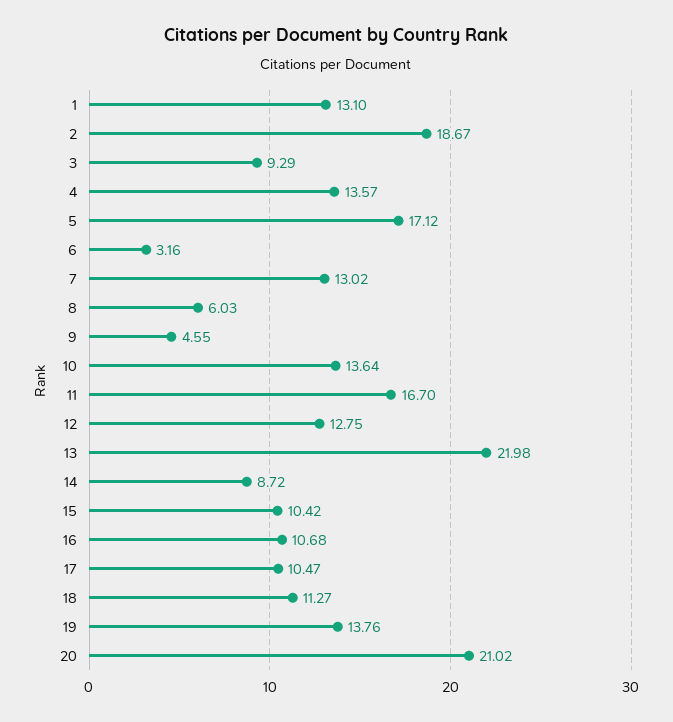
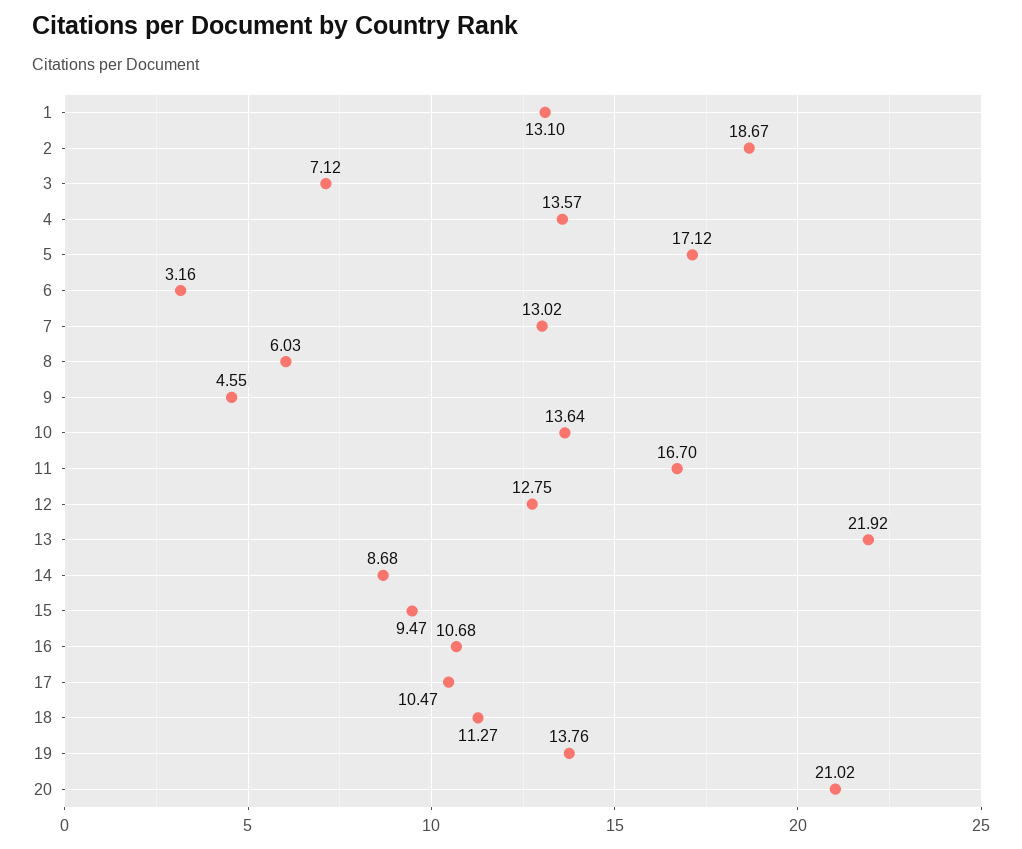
3: 9.29 -> 7.12
13: 21.98 -> 21.92
14: 8.72 -> 8.68
15: 10.42 -> 9.47

